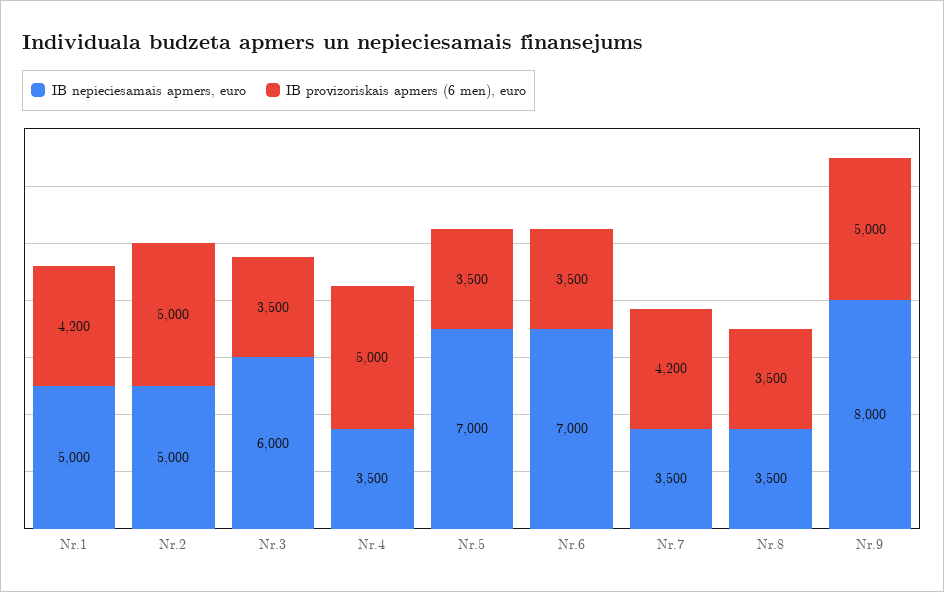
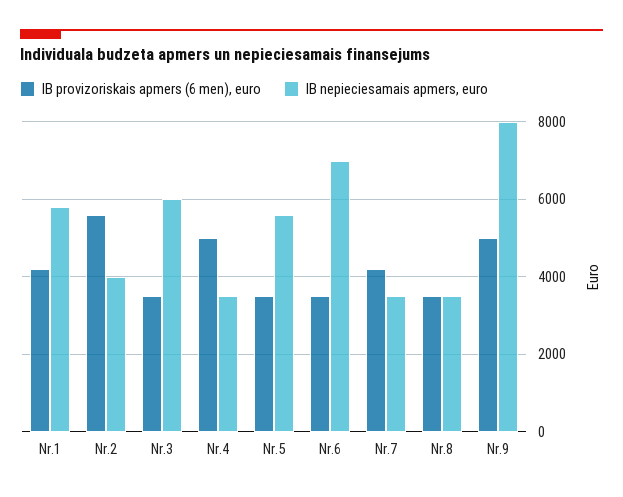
IB nepieciesamais apmers, euro, Nr.1: 5000 -> 5800
IB nepieciesamais apmers, euro, Nr.2: 5000 -> 4000
IB provizoriskais apmers (6 men), euro, Nr.2: 5000 -> 5600
IB nepieciesamais apmers, euro, Nr.5: 7000 -> 5600

